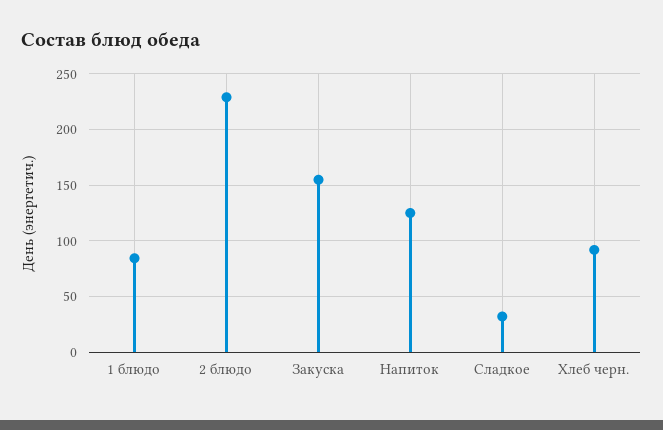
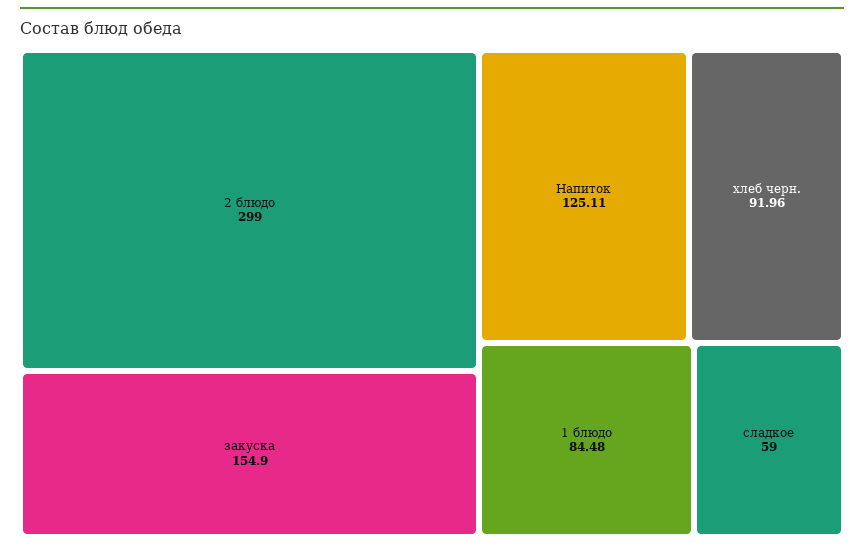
2 блюдо: 230 -> 299
Сладкое: 30 -> 59

